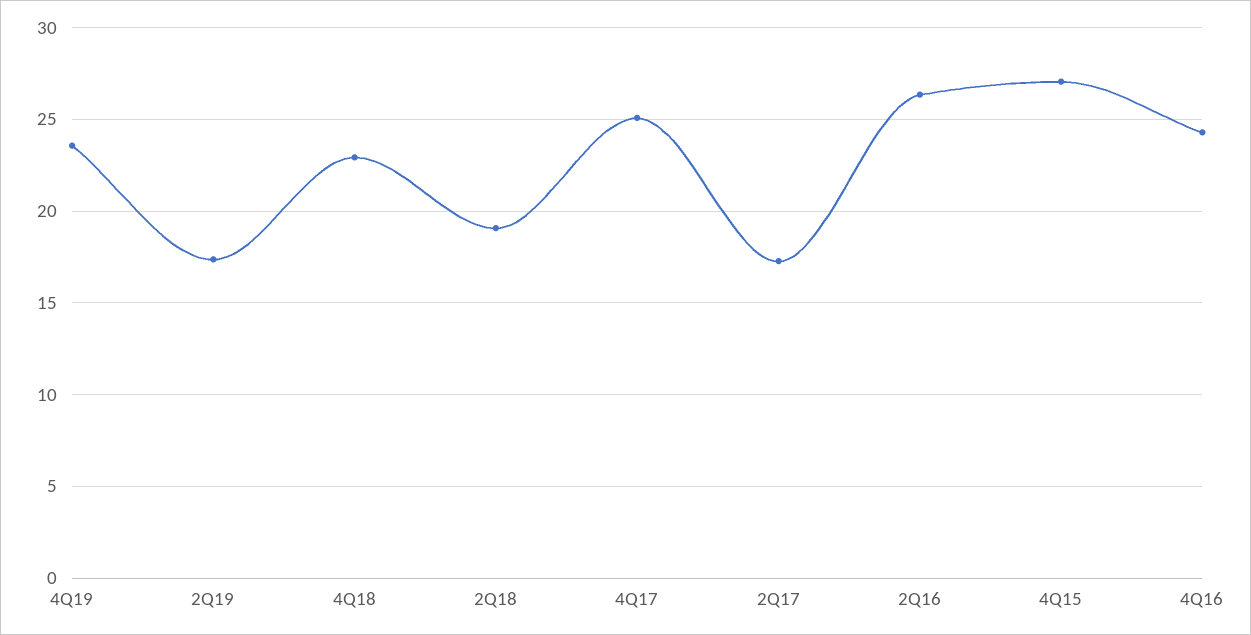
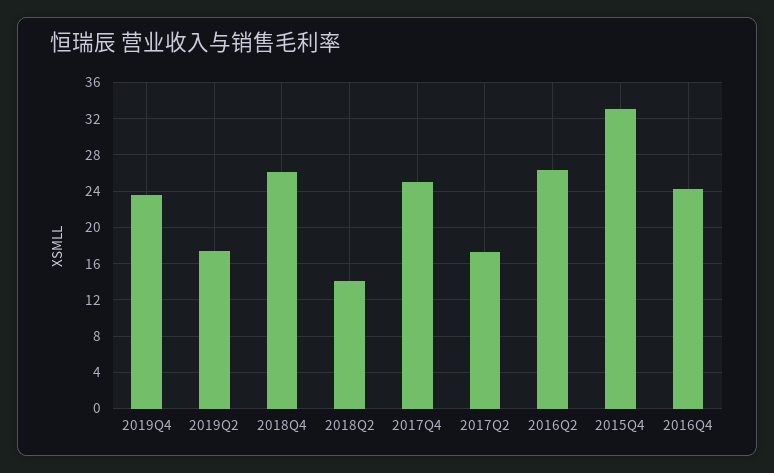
4Q18: 23 -> 26
2Q18: 19 -> 14
4Q15: 27 -> 33

